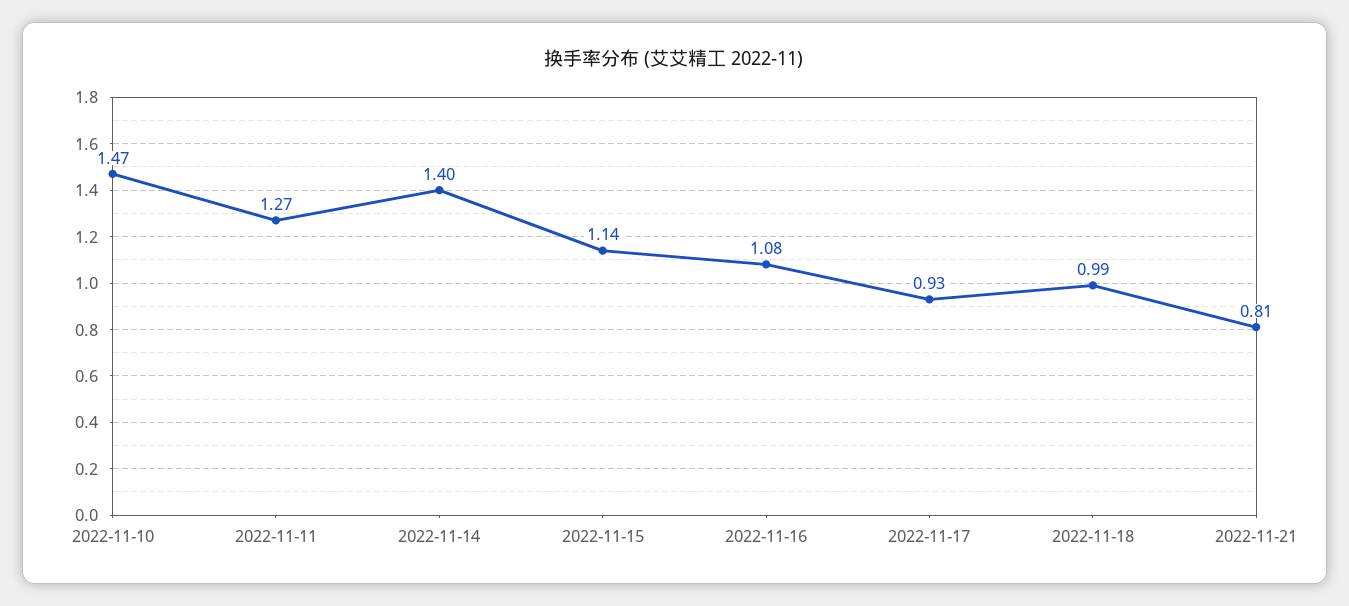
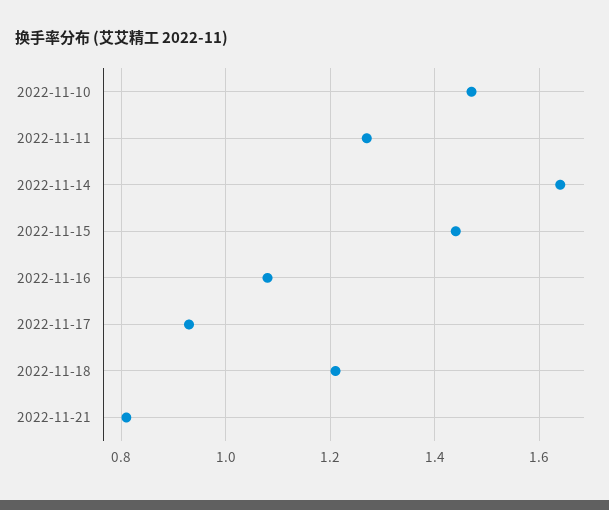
2022-11-14: 1.4 -> 1.65
2022-11-15: 1.14 -> 1.45
2022-11-18: 0.99 -> 1.2

